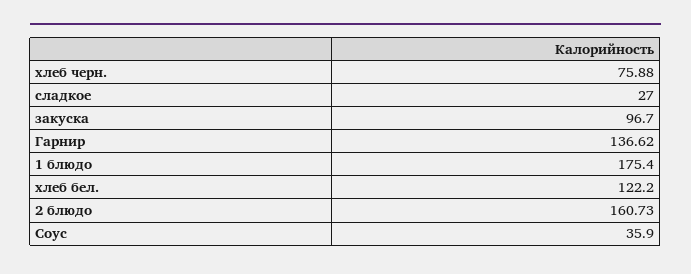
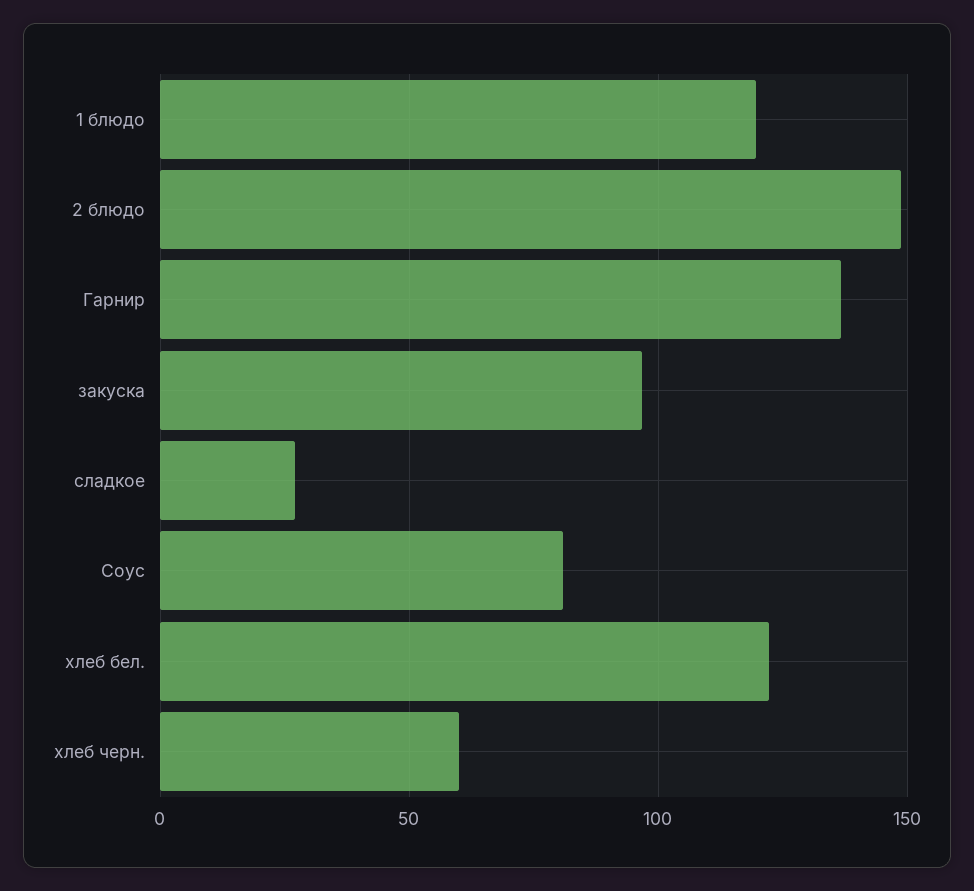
хлеб черн.: 75.88 -> 60
1 блюдо: 175.4 -> 120
2 блюдо: 160.73 -> 150
Соус: 35.9 -> 80

